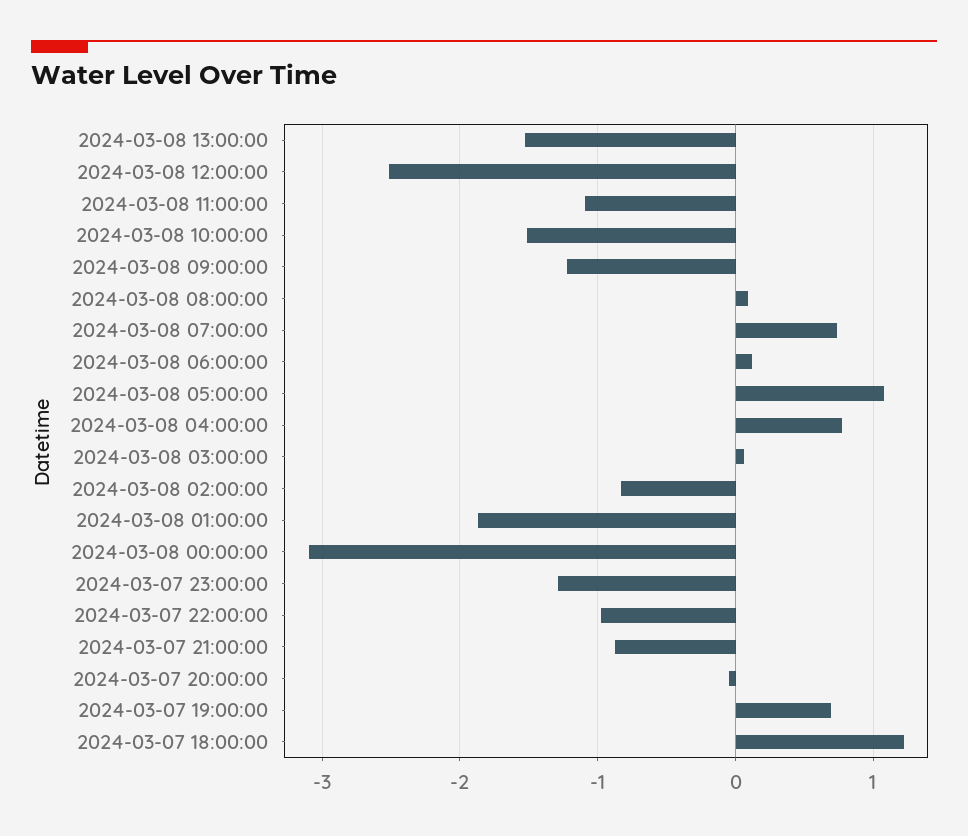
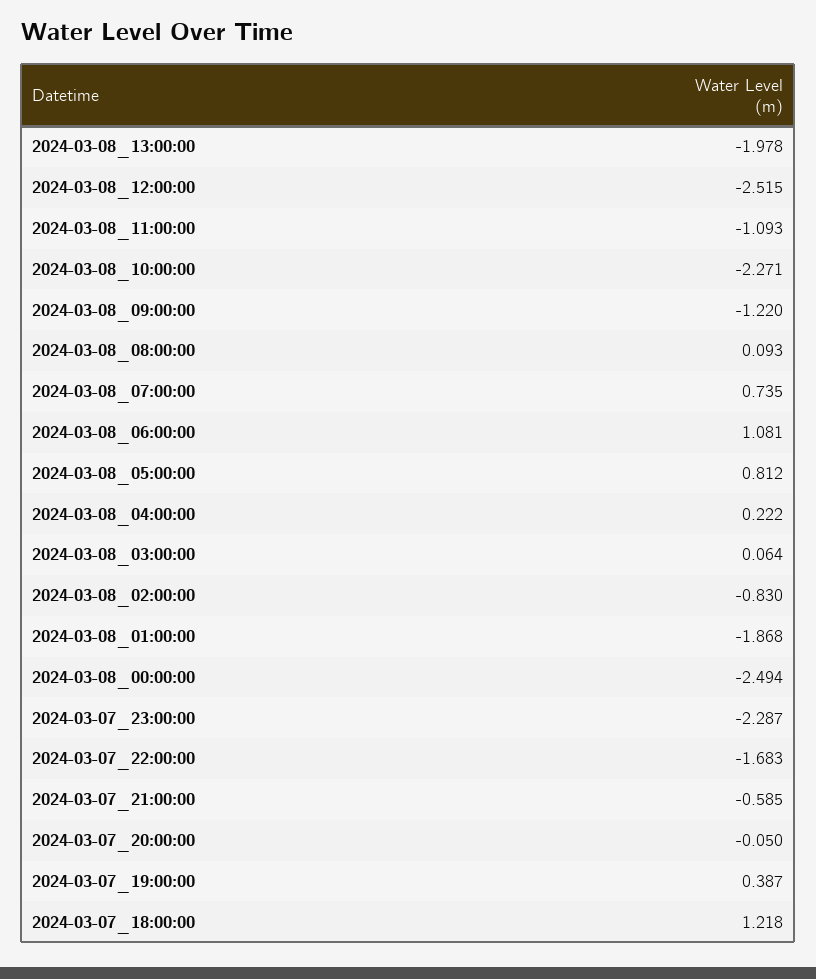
2024-03-08 13:00:00: -1.5 -> -1.978
2024-03-08 10:00:00: -1.5 -> -2.271
2024-03-08 06:00:00: 0.1 -> 1.081
2024-03-08 05:00:00: 1.1 -> 0.812
2024-03-08 04:00:00: 0.8 -> 0.222
2024-03-08 00:00:00: -3.1 -> -2.494
2024-03-07 23:00:00: -1.3 -> -2.287
2024-03-07 22:00:00: -1 -> -1.683
2024-03-07 21:00:00: -0.9 -> -0.585
2024-03-07 19:00:00: 0.7 -> 0.387

